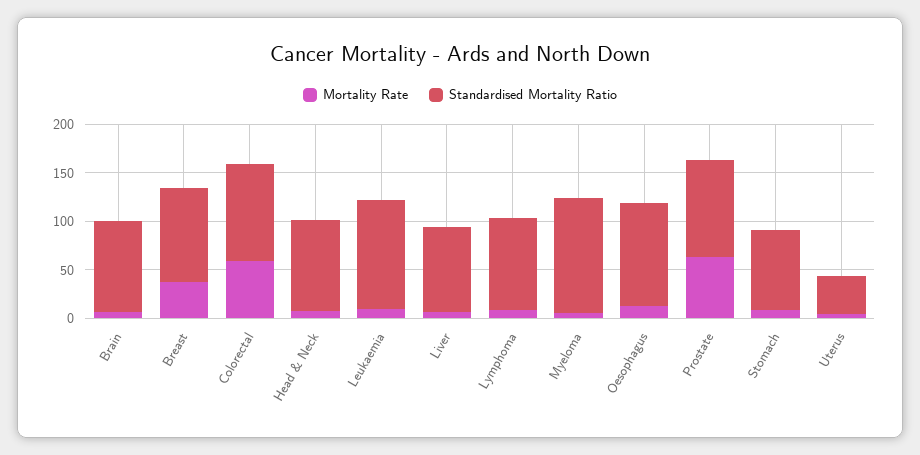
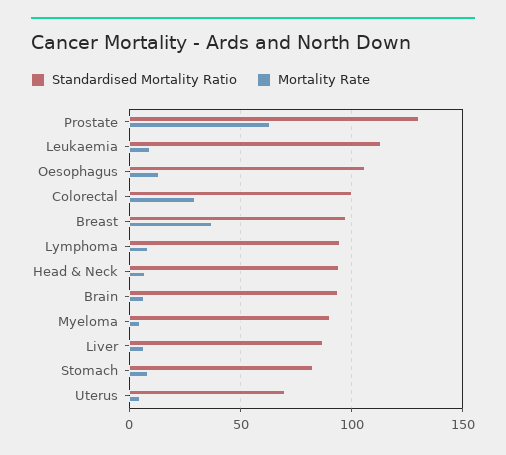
Mortality Rate, Colorectal: 60 -> 30
Standardised Mortality Ratio, Myeloma: 120 -> 90
Standardised Mortality Ratio, Prostate: 100 -> 130
Standardised Mortality Ratio, Uterus: 40 -> 70

